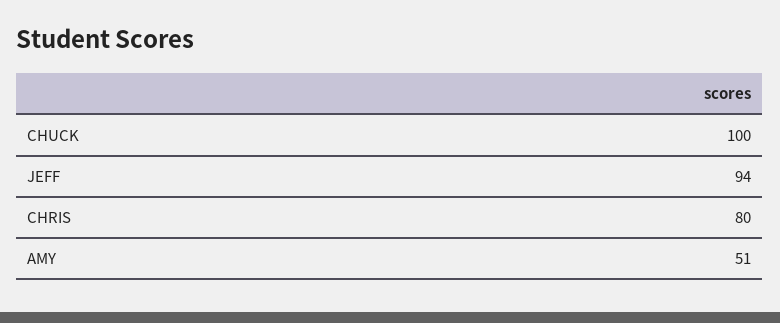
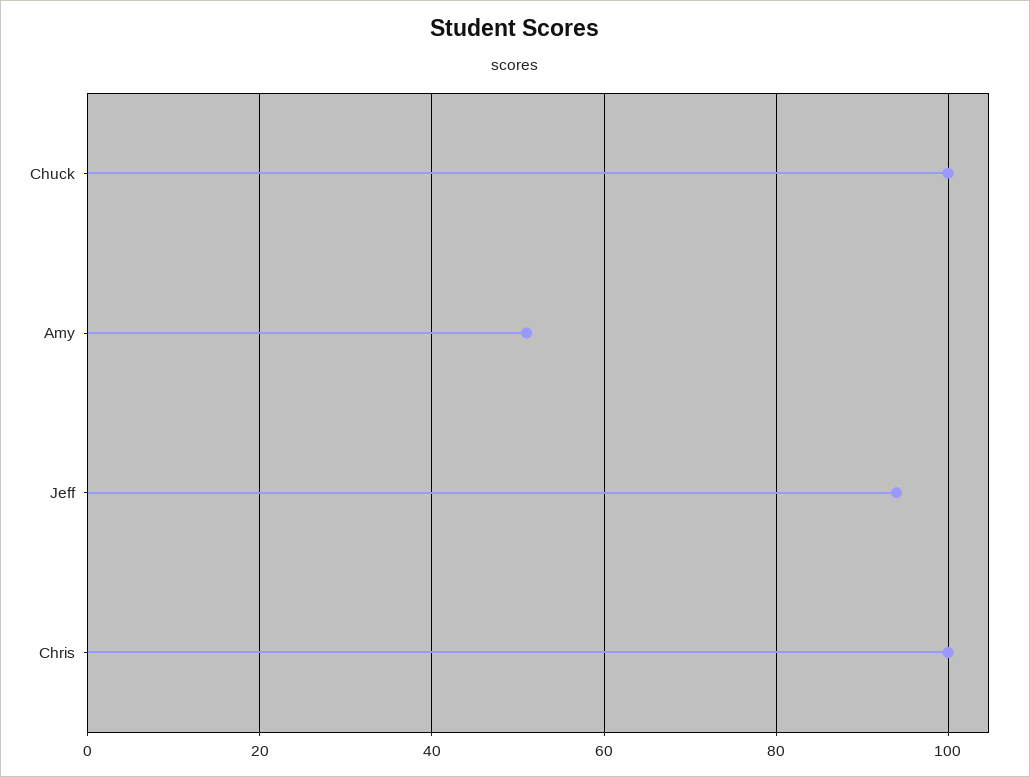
CHRIS: 80 -> 100

